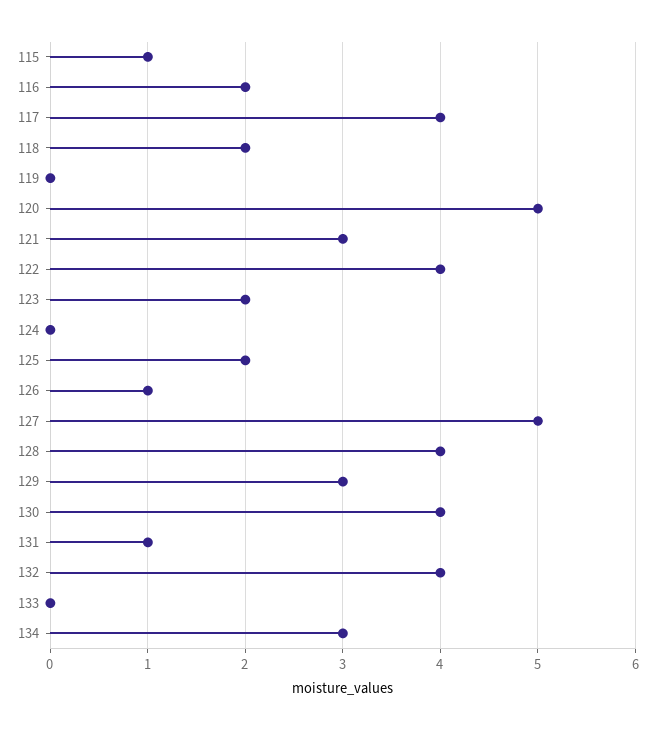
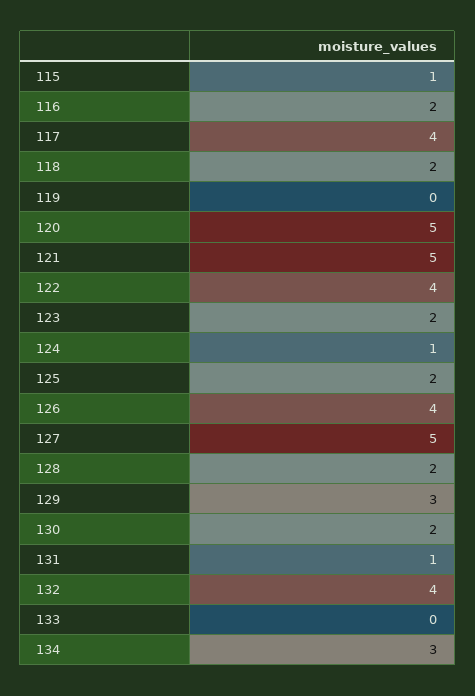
121: 3 -> 5
124: 0 -> 1
126: 1 -> 4
128: 4 -> 2
130: 4 -> 2

